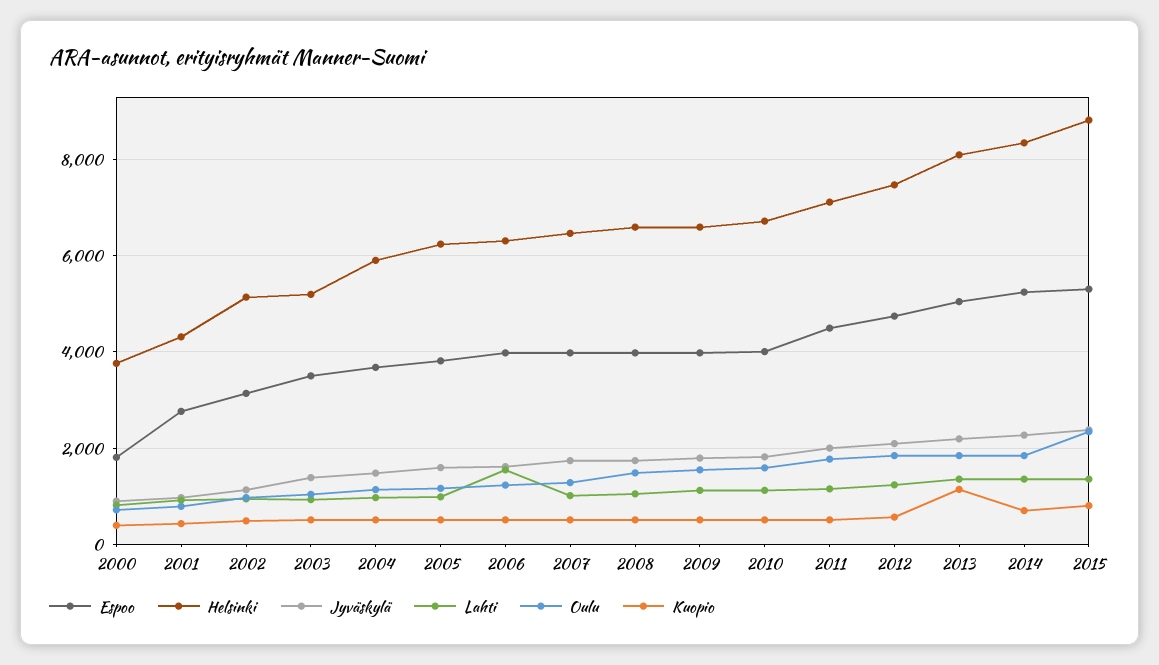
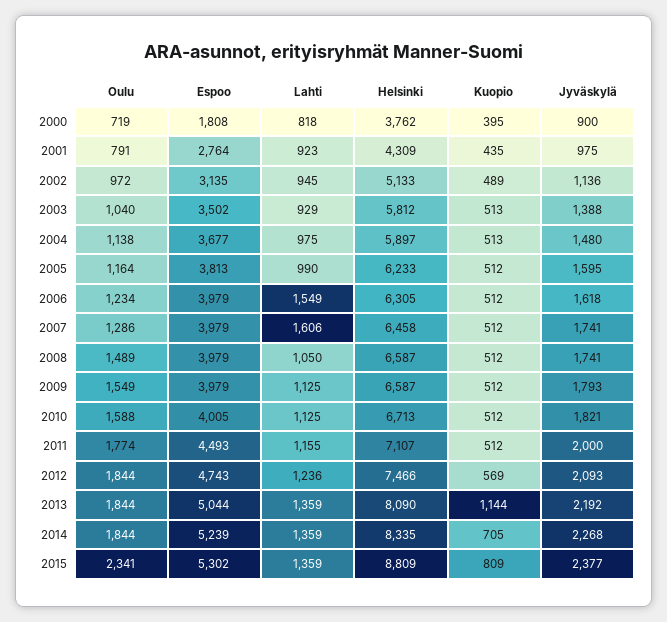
Helsinki, 2003: 5200 -> 5812
Lahti, 2007: 1000 -> 1606

